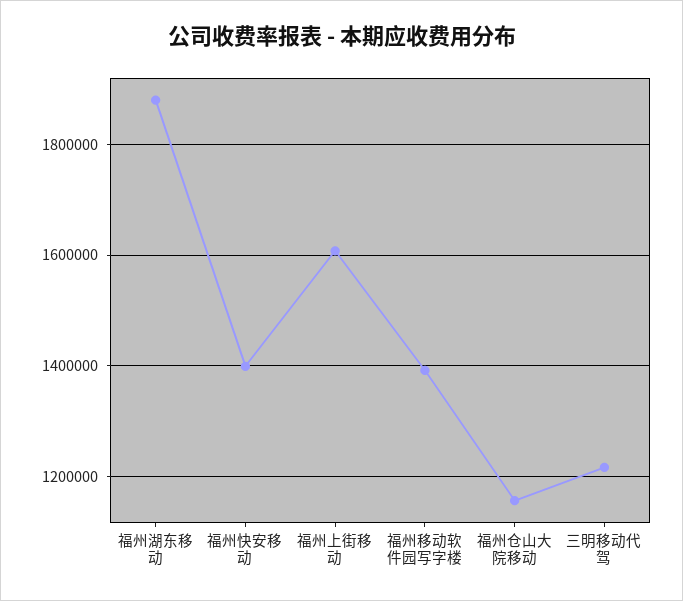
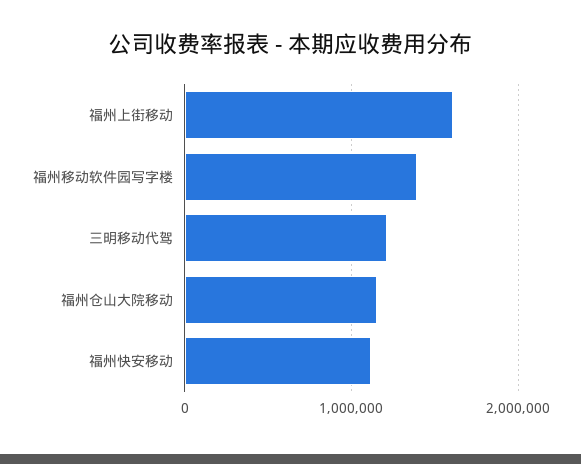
福州湖东移动: 1880000 -> none
福州快安移动: 1400000 -> 1100000

